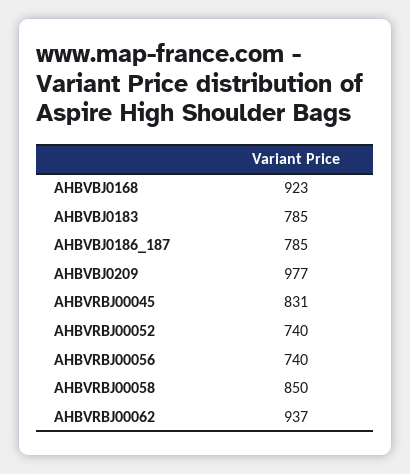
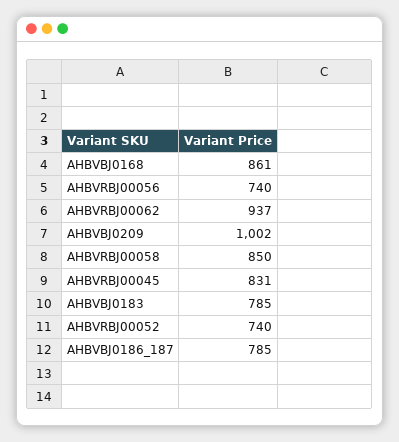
AHBVBJ0168: 923 -> 861
AHBVBJ0209: 977 -> 1002

